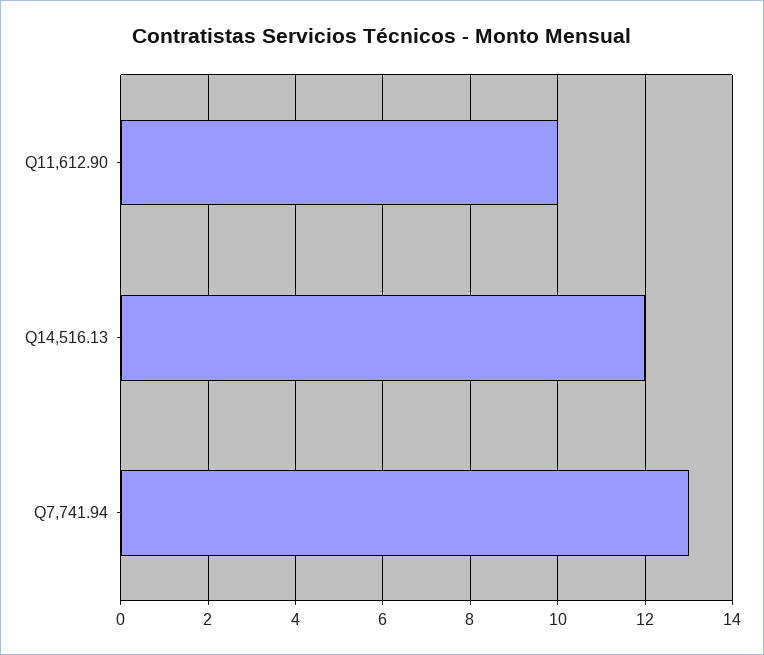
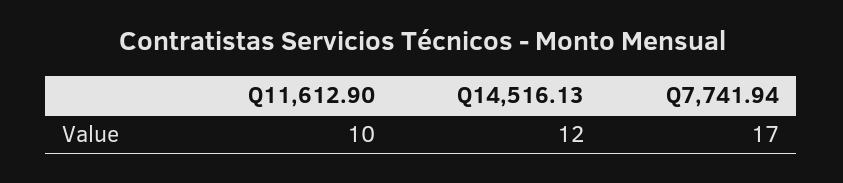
Q7,741.94: 13 -> 17

